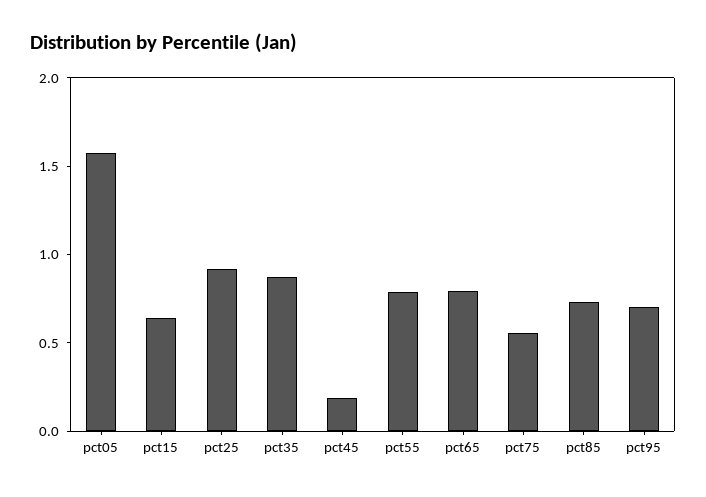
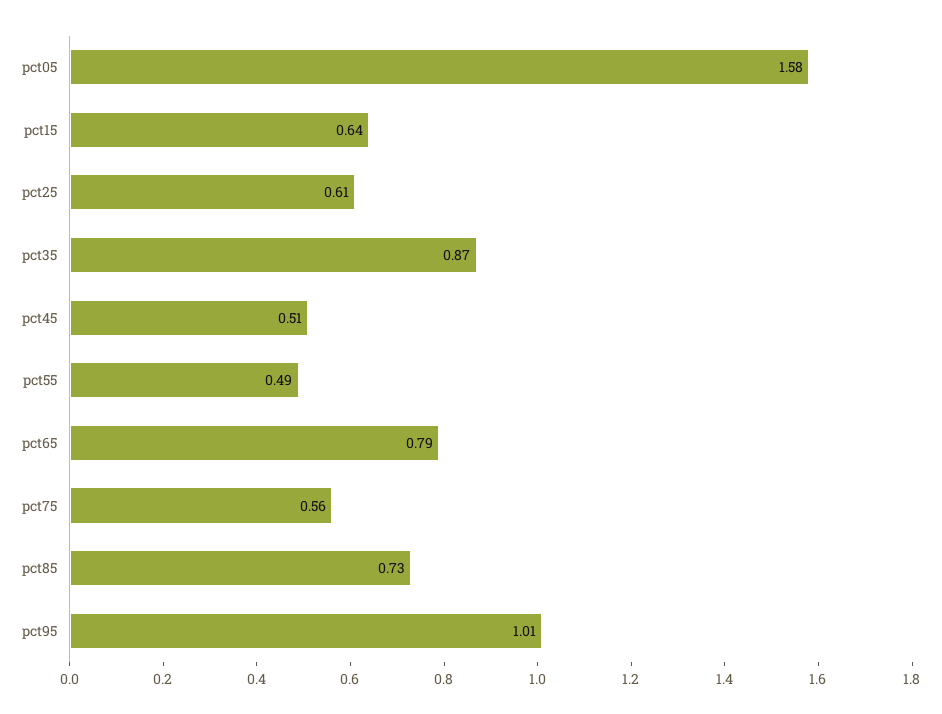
pct25: 0.9 -> 0.61
pct45: 0.2 -> 0.51
pct55: 0.8 -> 0.49
pct95: 0.7 -> 1.01

